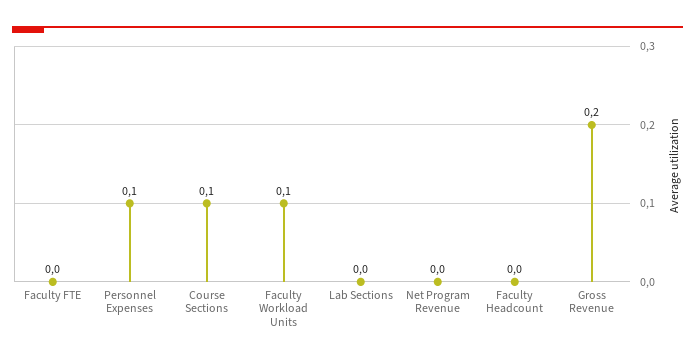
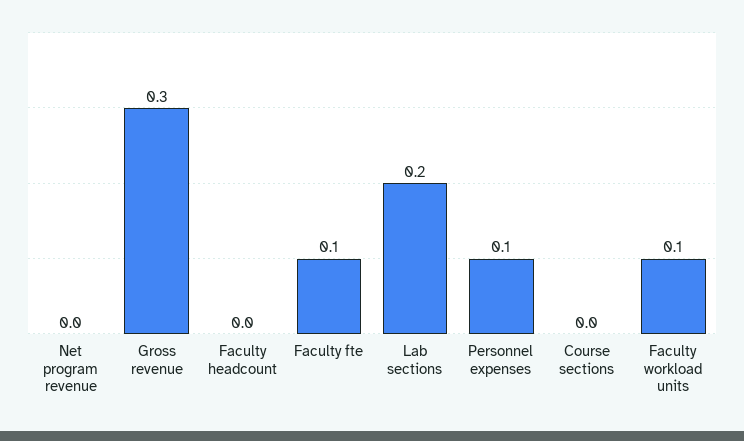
Faculty FTE: 0 -> 0.1
Course Sections: 0.1 -> 0
Lab Sections: 0 -> 0.2
Gross Revenue: 0.2 -> 0.3

